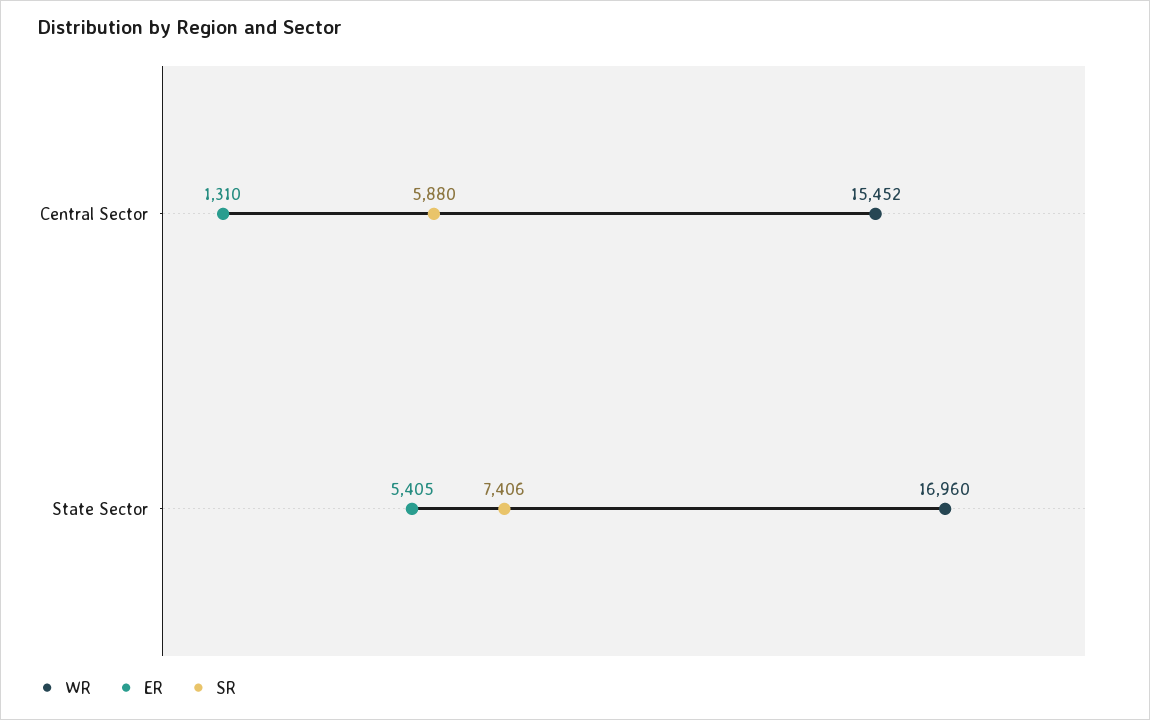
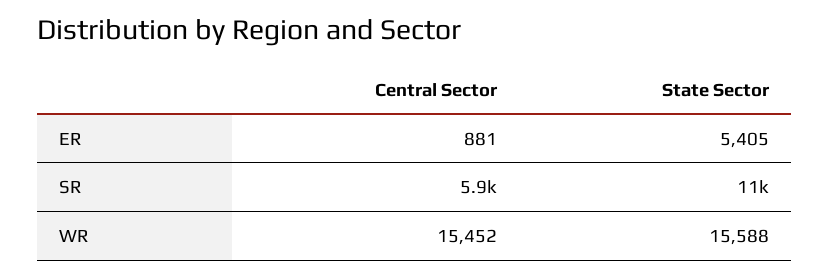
ER, Central Sector: 1310 -> 881
WR, State Sector: 16960 -> 15588
SR, State Sector: 7406 -> 11000

